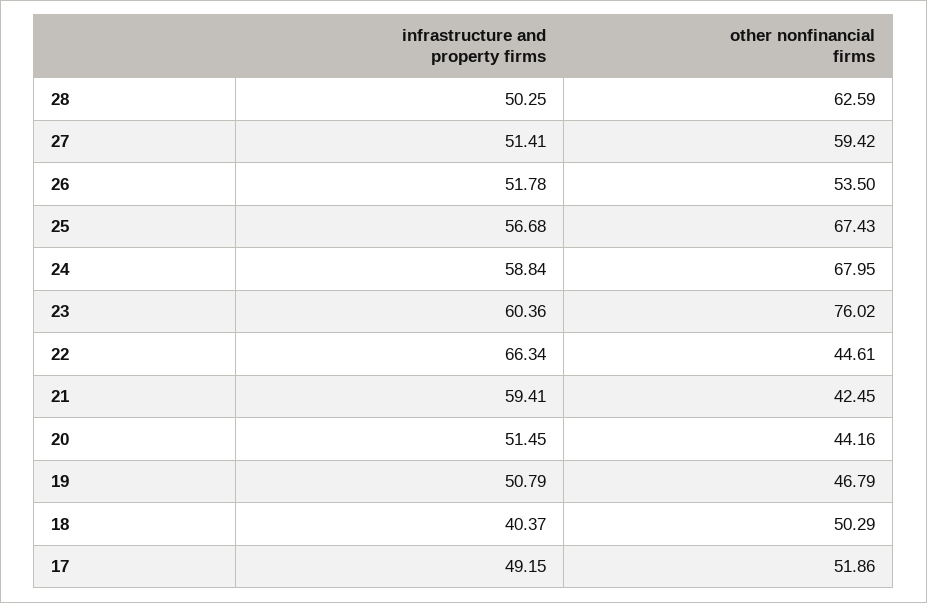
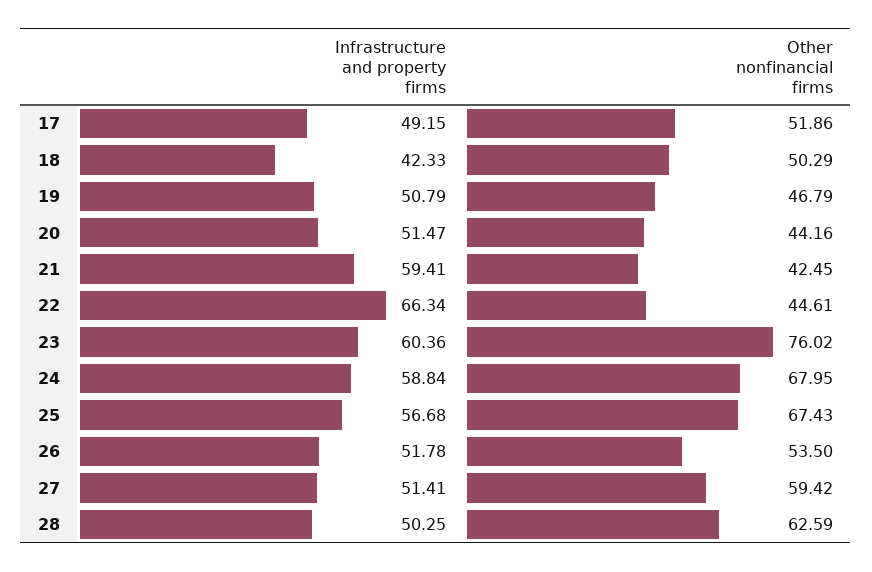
infrastructure and property firms, 20: 51.45 -> 51.47
infrastructure and property firms, 18: 40.37 -> 42.33

